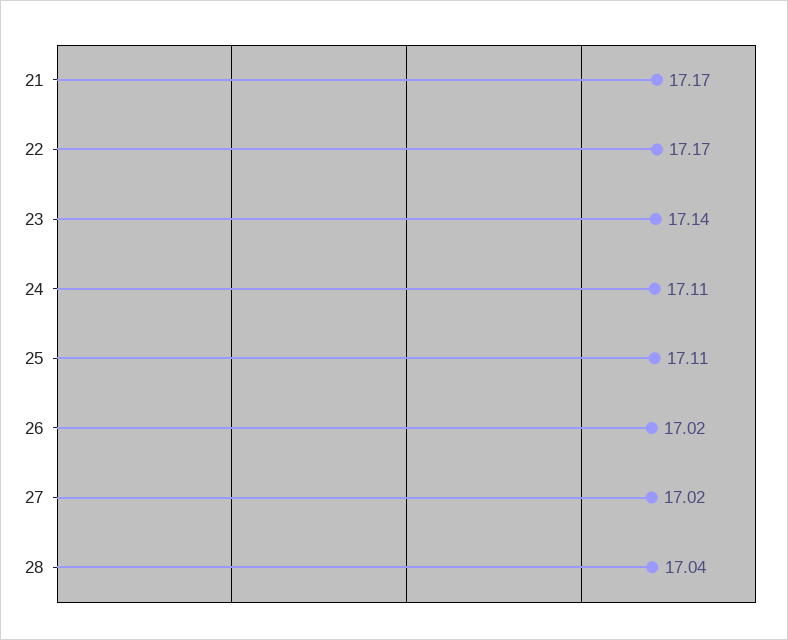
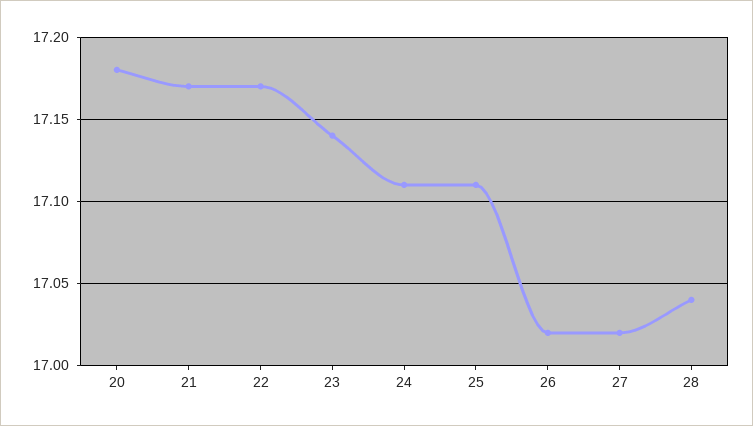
20: none -> 17.18

